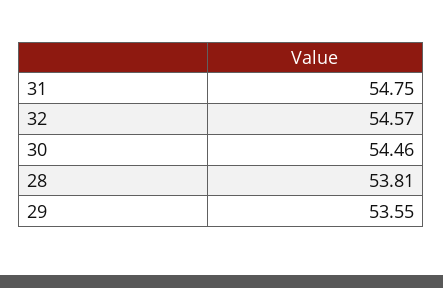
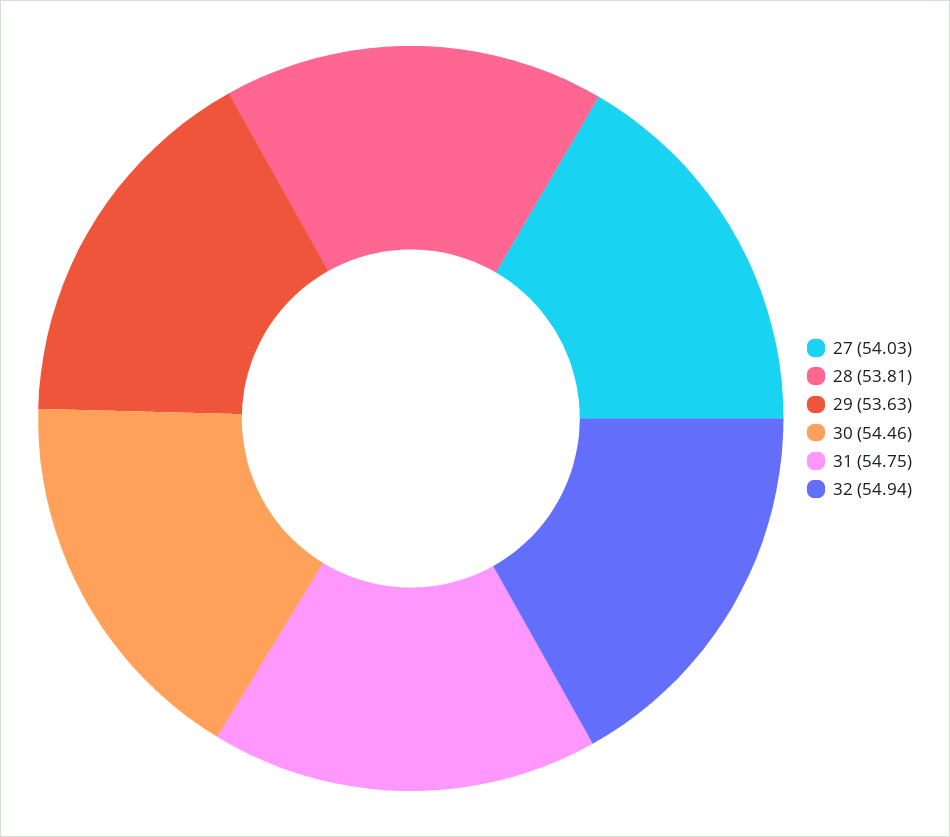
32: 54.57 -> 54.94
29: 53.55 -> 53.63
27: none -> 54.03

